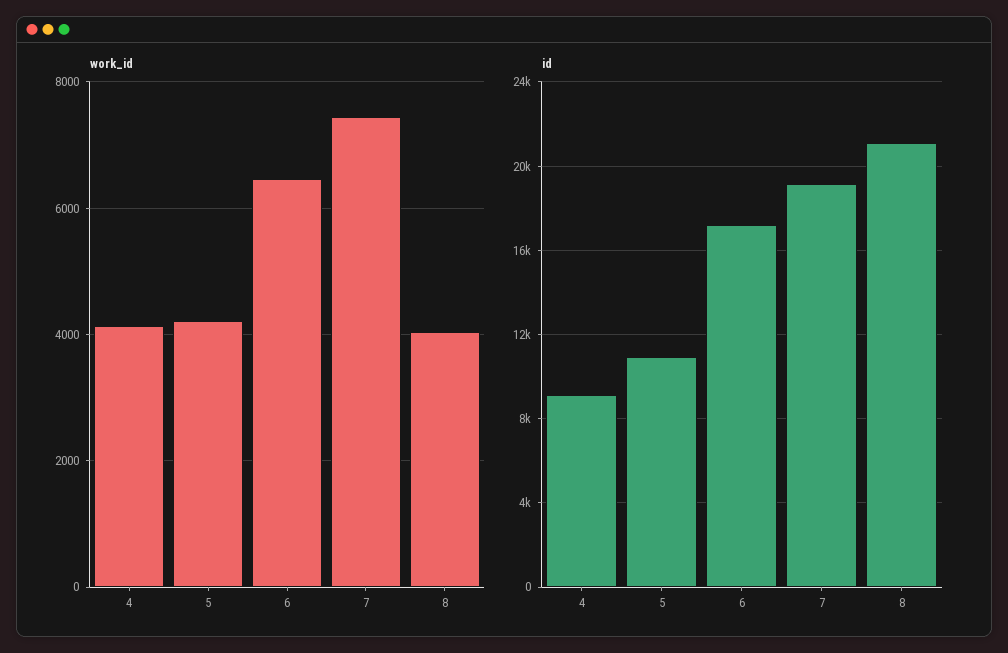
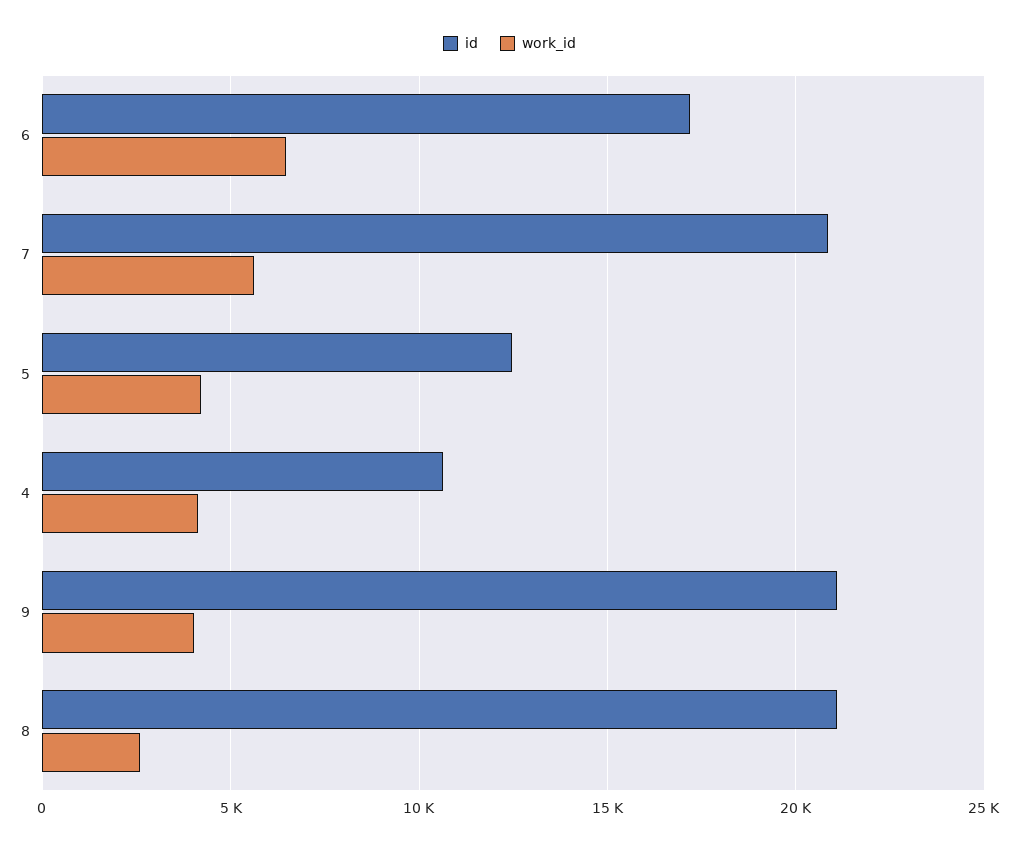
work_id, 7: 7400 -> 5500
work_id, 8: 4000 -> 2500
id, 4: 9000 -> 10500
id, 5: 11000 -> 12500
id, 7: 19000 -> 21000
id, 9: none -> 21000
work_id, 9: none -> 4000

